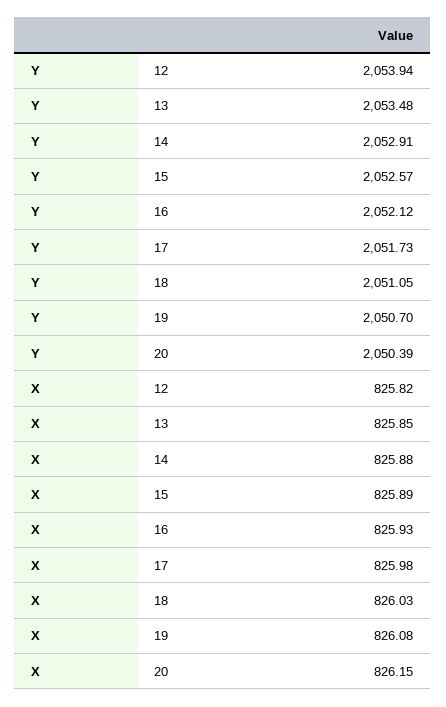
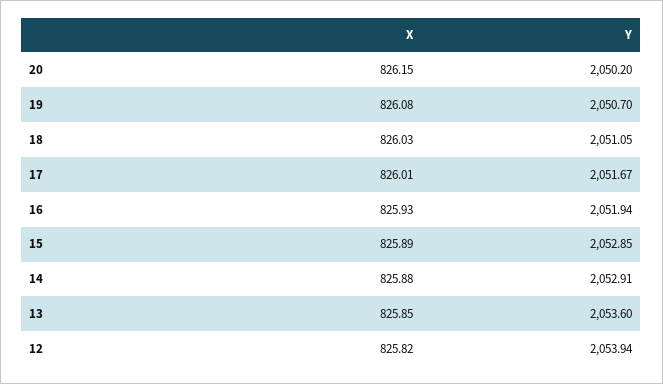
Y, 13: 2053.48 -> 2053.6
Y, 15: 2052.57 -> 2052.85
Y, 16: 2052.12 -> 2051.94
Y, 17: 2051.73 -> 2051.67
Y, 20: 2050.39 -> 2050.2
X, 17: 825.98 -> 826.01

